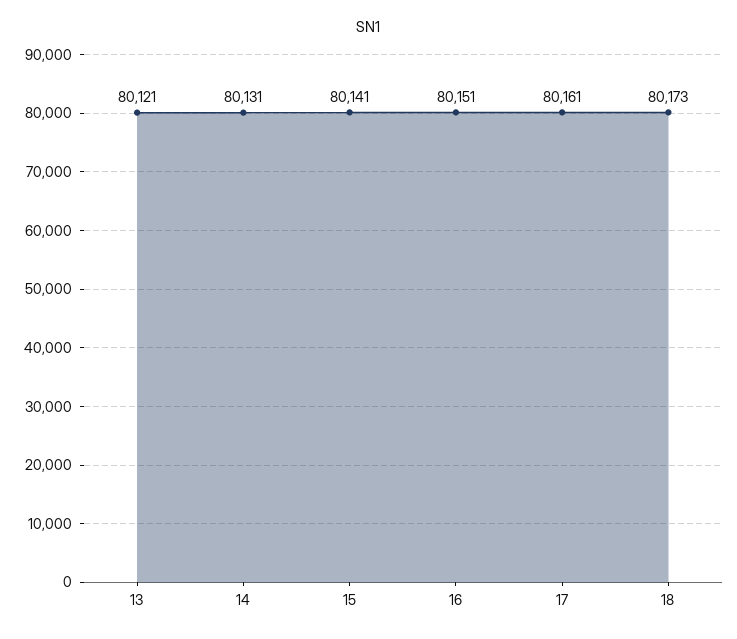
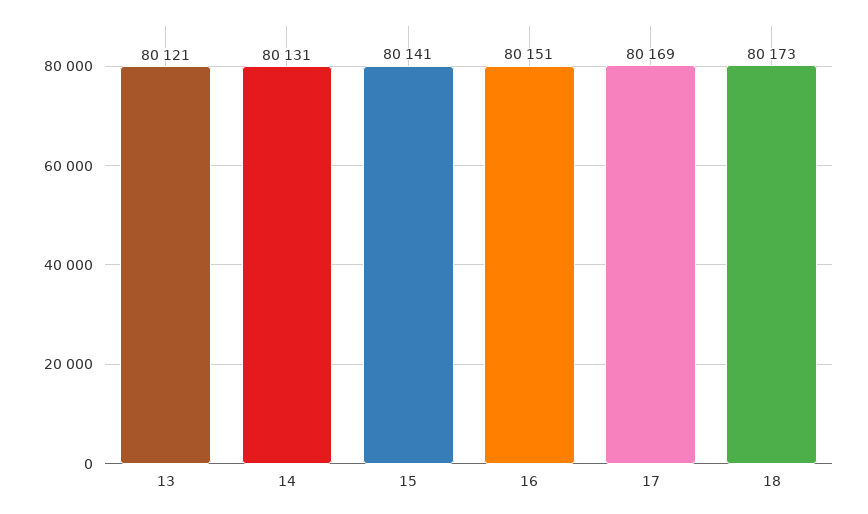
17: 80161 -> 80169

